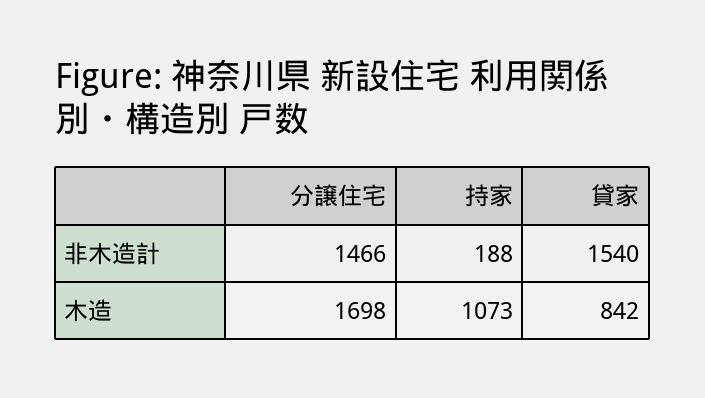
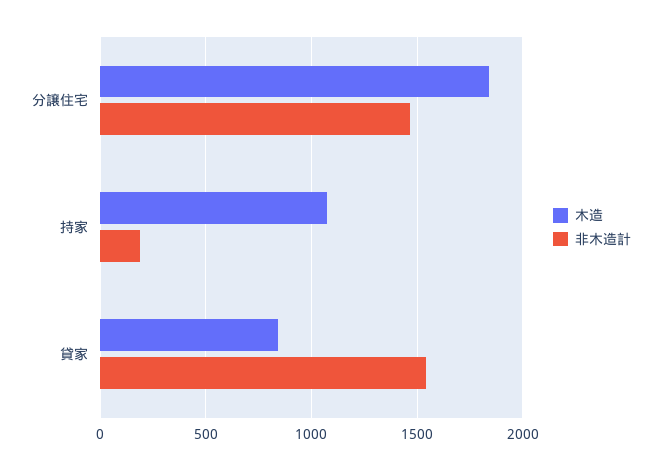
木造, 分譲住宅: 1698 -> 1850

